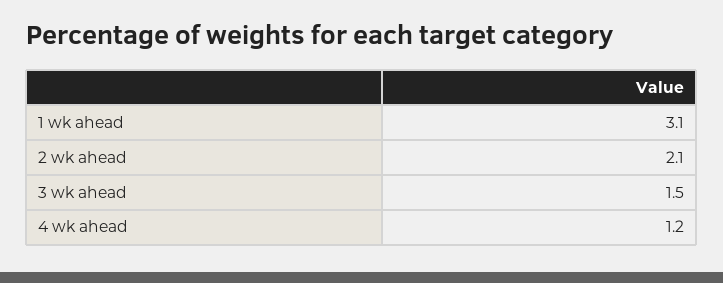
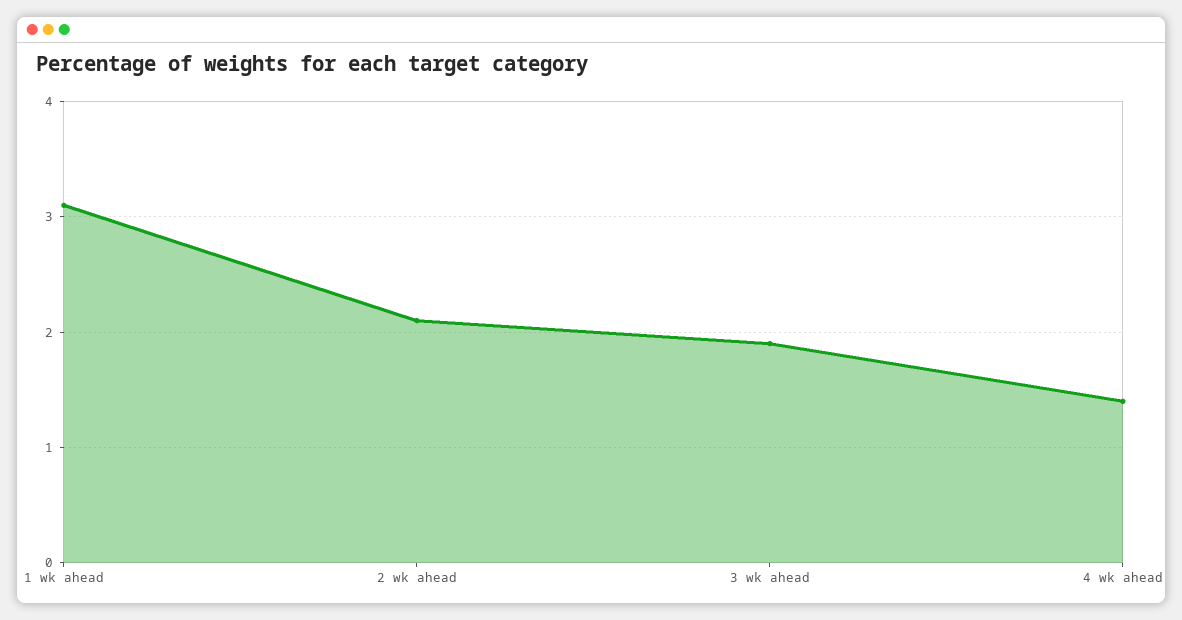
3 wk ahead: 1.5 -> 1.9
4 wk ahead: 1.2 -> 1.4

